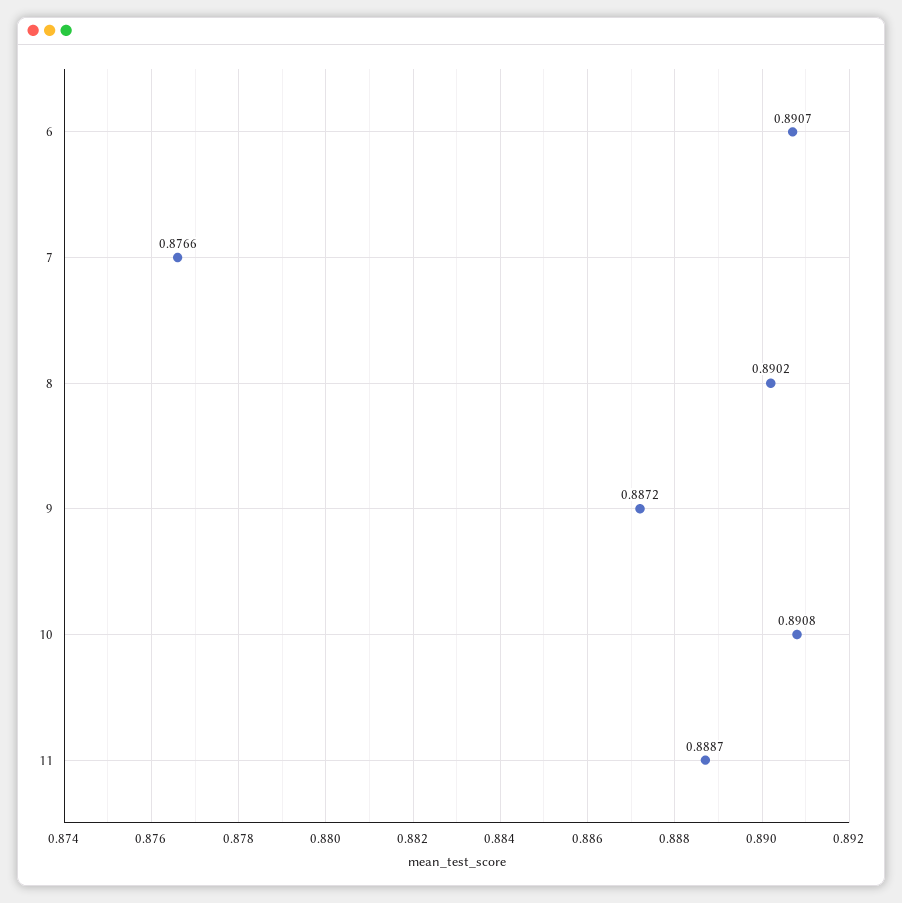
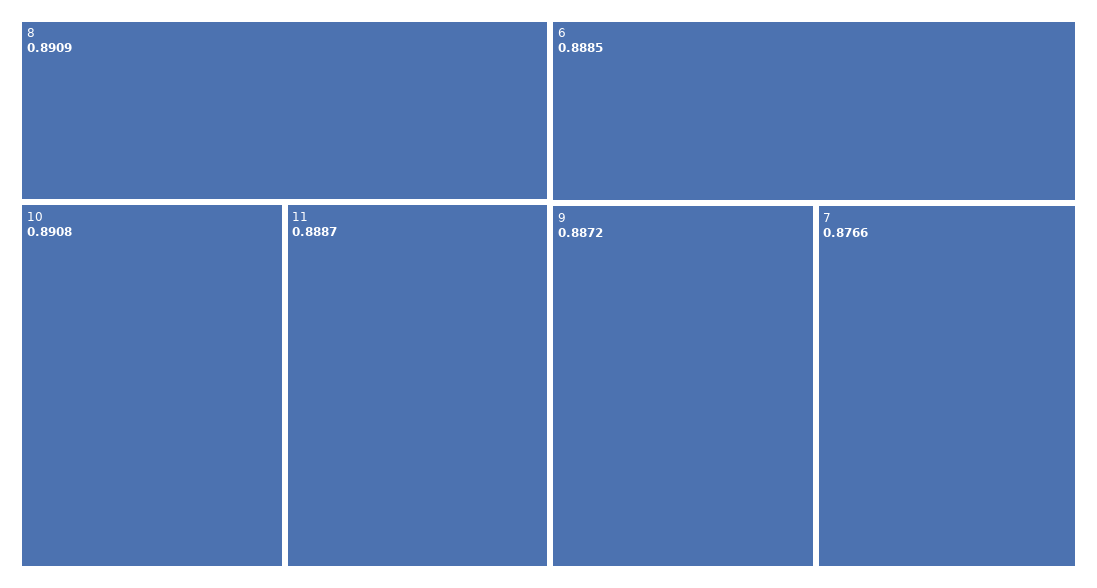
6: 0.8907 -> 0.8885
8: 0.8902 -> 0.8909

